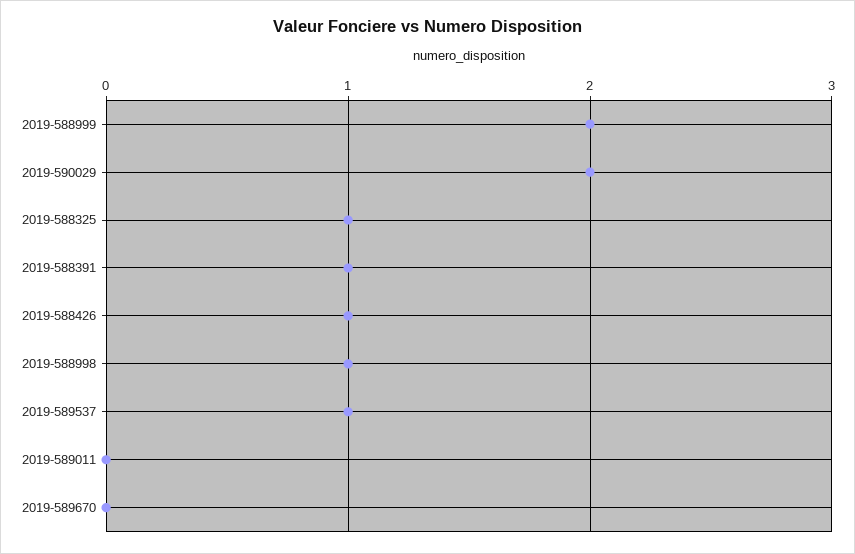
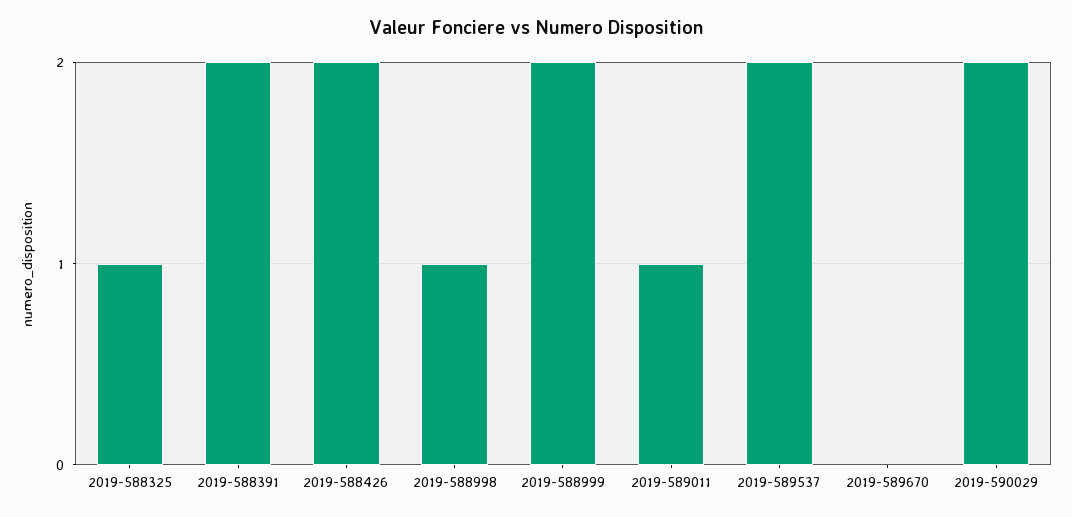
2019-588391: 1 -> 2
2019-588426: 1 -> 2
2019-589537: 1 -> 2
2019-589011: 0 -> 1

